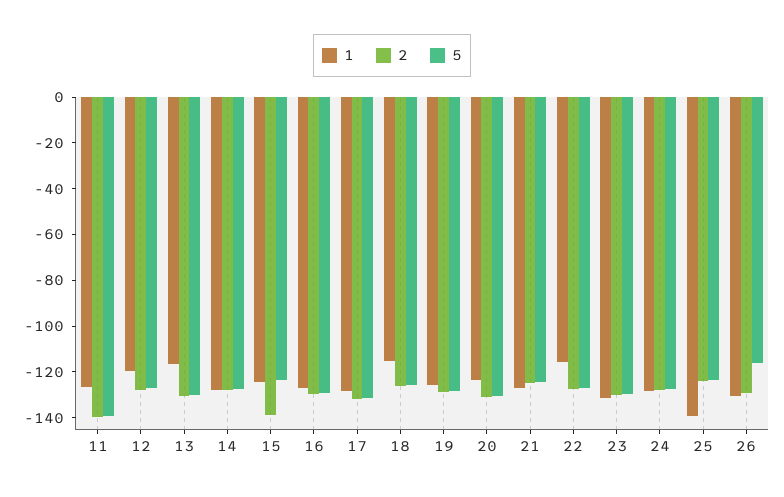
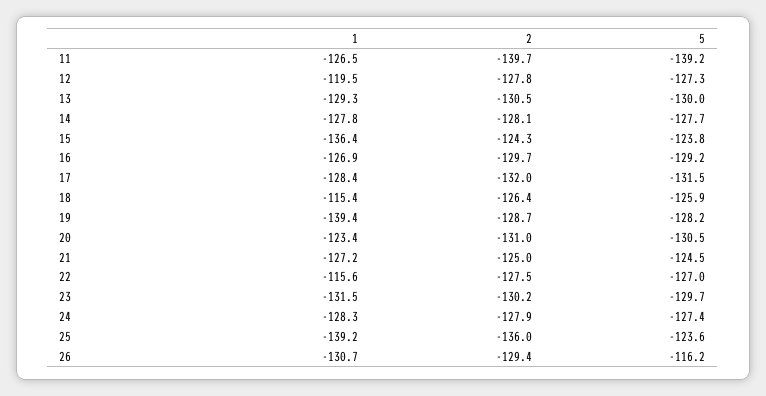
1, 13: -115 -> -129.3
1, 15: -125 -> -136.4
2, 15: -140 -> -124.3
1, 19: -125 -> -139.4
2, 25: -125 -> -136

